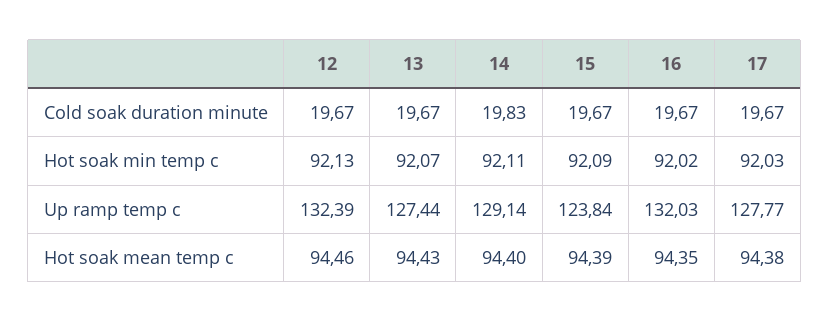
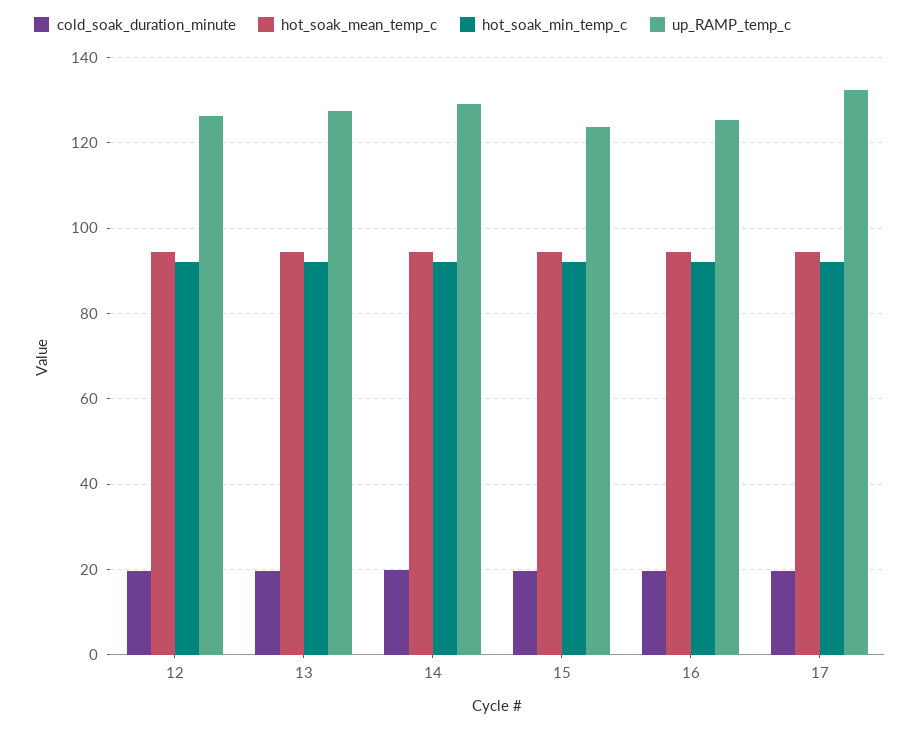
Up ramp temp c, 12: 132.39 -> 126
Up ramp temp c, 16: 132.03 -> 126
Up ramp temp c, 17: 127.77 -> 132

